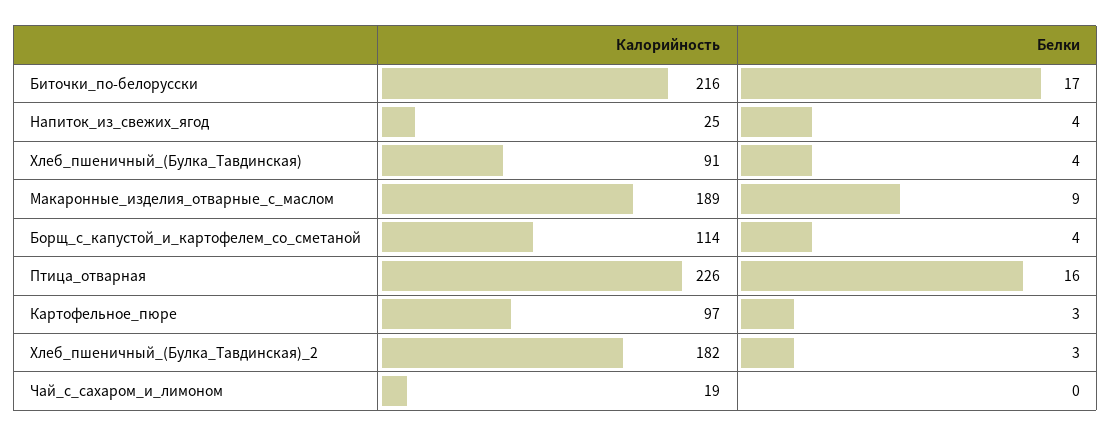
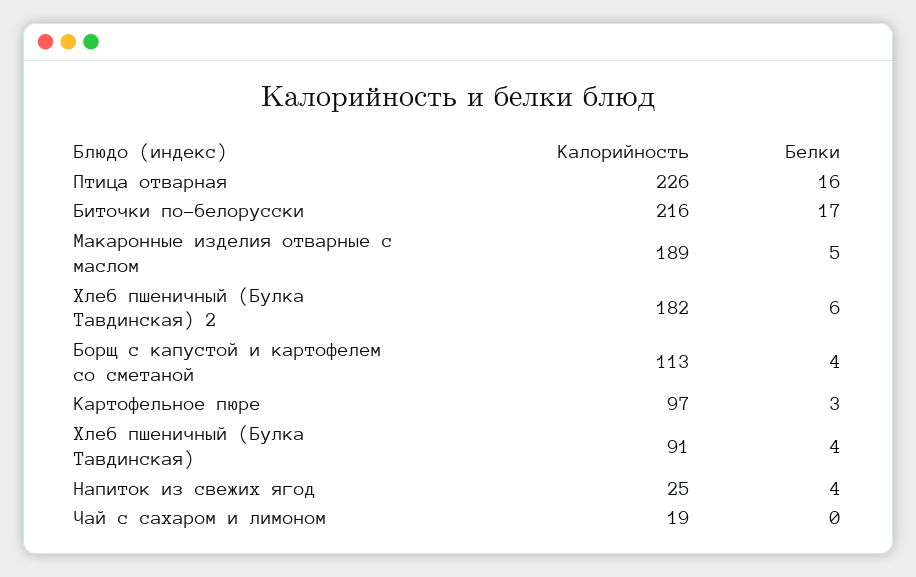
Белки, Макаронные_изделия_отварные_с_маслом: 9 -> 5
Калорийность, Борщ_с_капустой_и_картофелем_со_сметаной: 114 -> 113
Белки, Хлеб_пшеничный_(Булка_Тавдинская)_2: 3 -> 6

